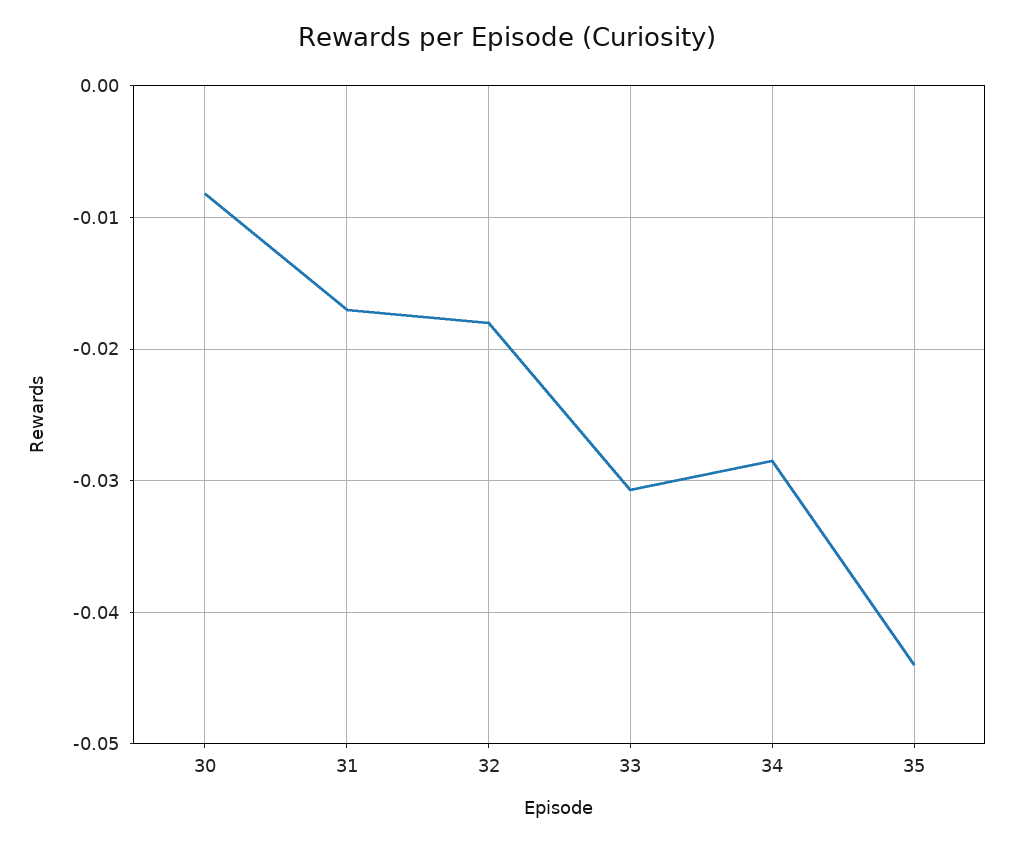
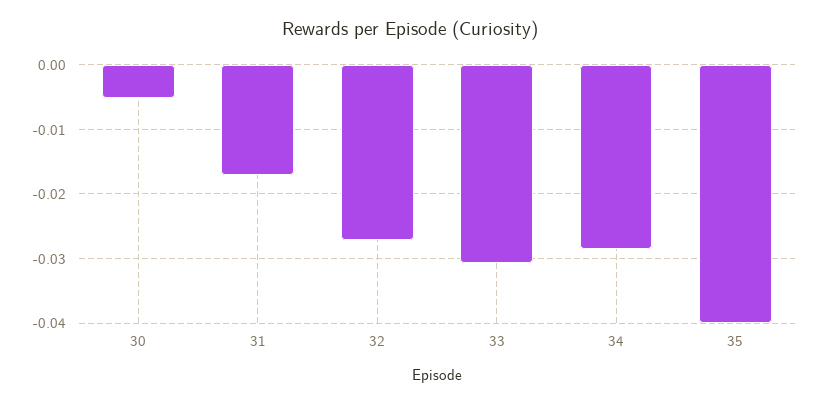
30: -0.008 -> -0.005
32: -0.018 -> -0.027
35: -0.044 -> -0.04

